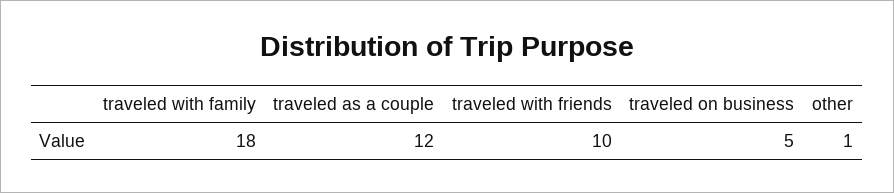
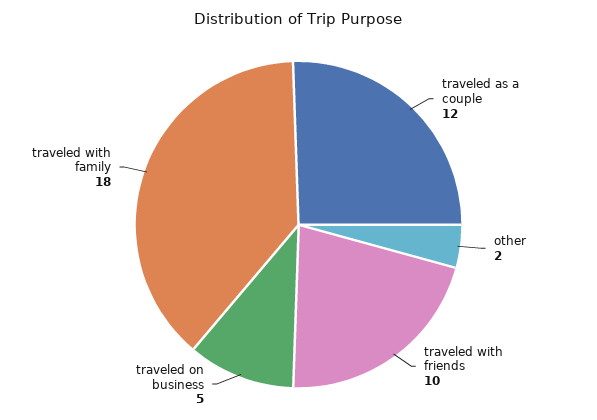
other: 1 -> 2

